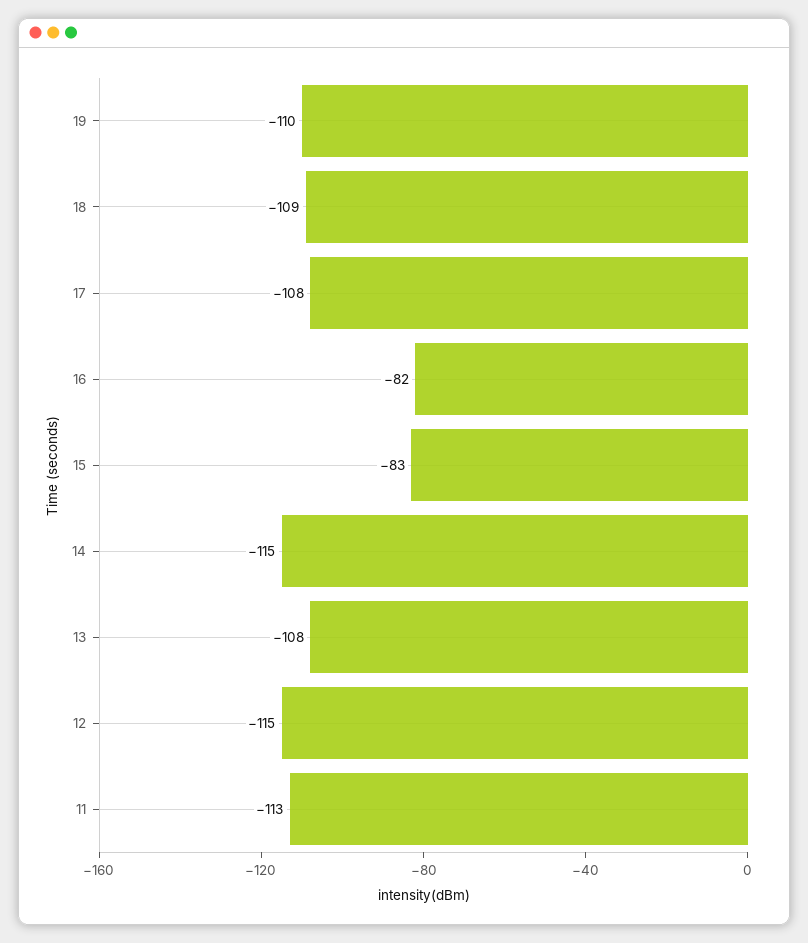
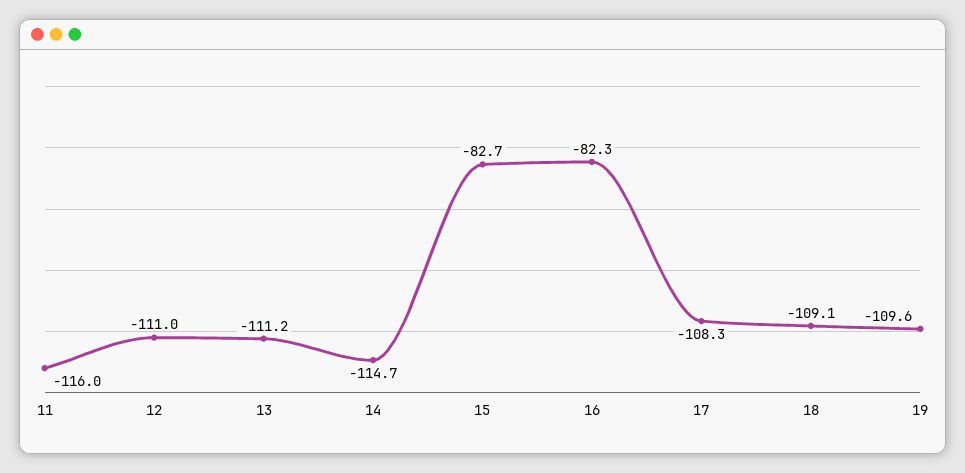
13: -108 -> -111.2
12: -115 -> -111
11: -113 -> -116

